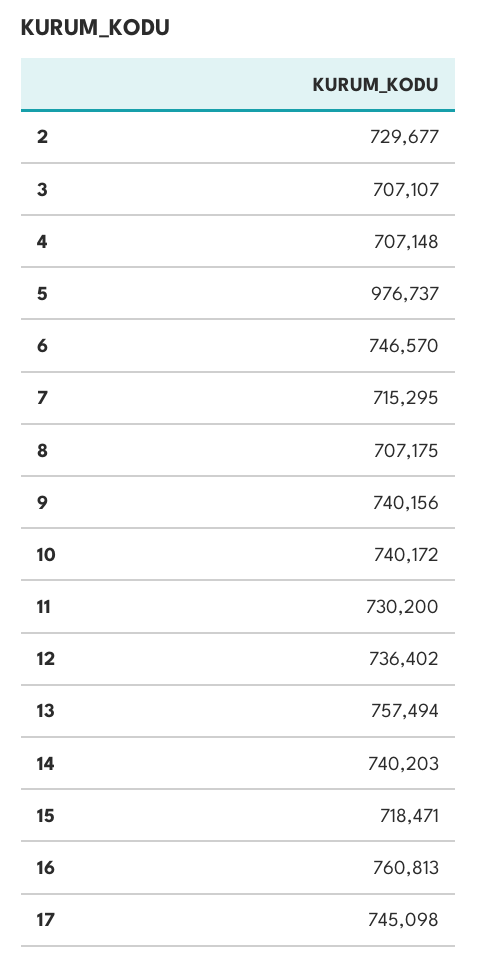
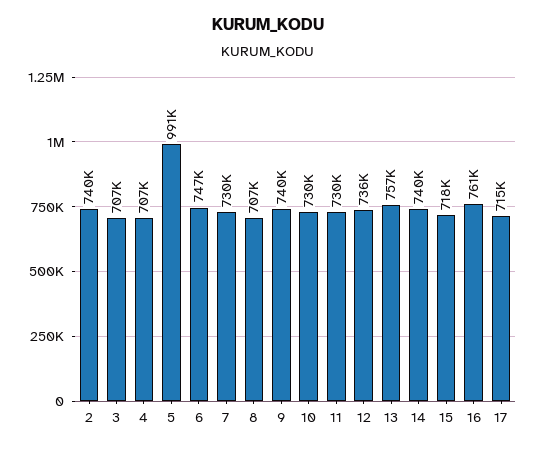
2: 729677 -> 740000
5: 976737 -> 991000
7: 715295 -> 730000
10: 740172 -> 730000
17: 745098 -> 715000

